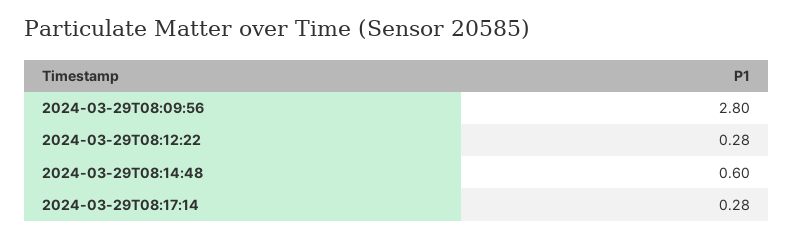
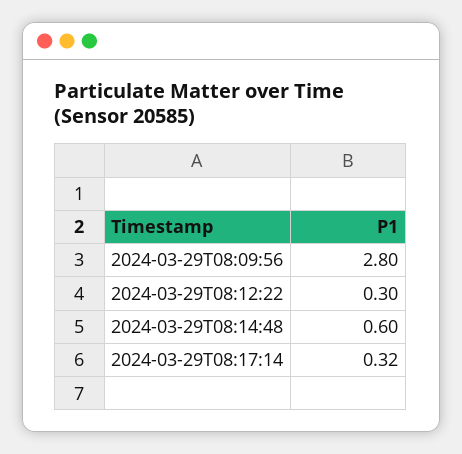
2024-03-29T08:12:22: 0.28 -> 0.3
2024-03-29T08:17:14: 0.28 -> 0.32

